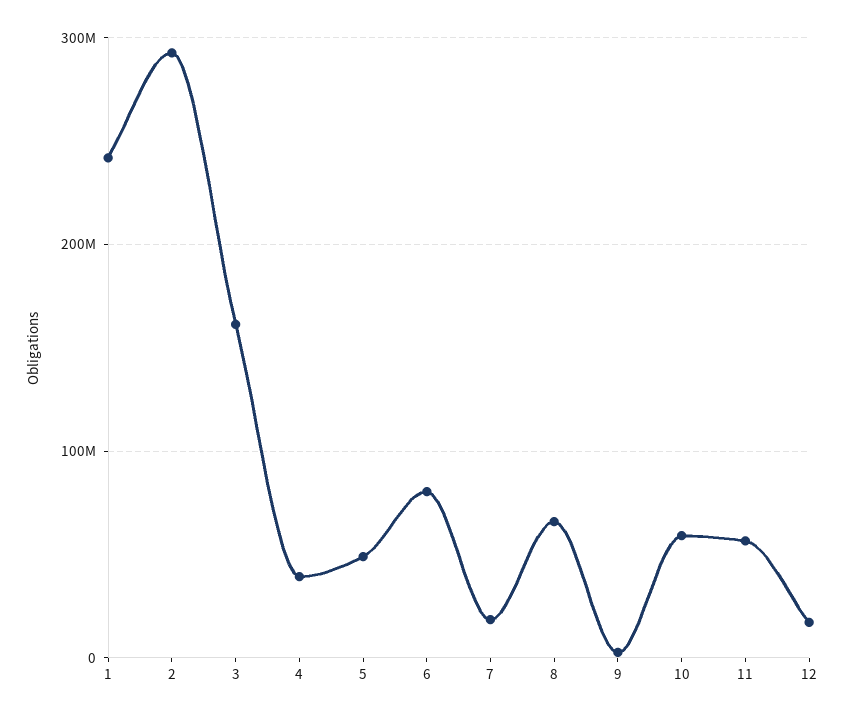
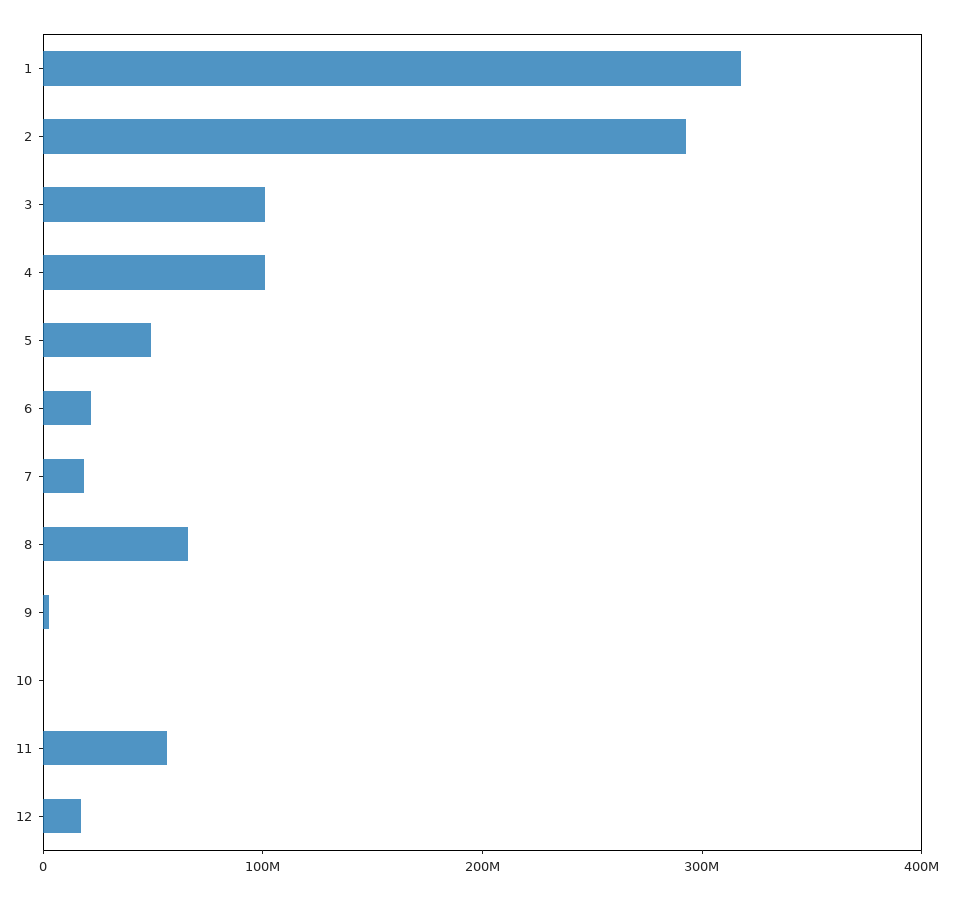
1: 240000000 -> 320000000
3: 160000000 -> 100000000
4: 40000000 -> 100000000
6: 80000000 -> 20000000
10: 60000000 -> 0

